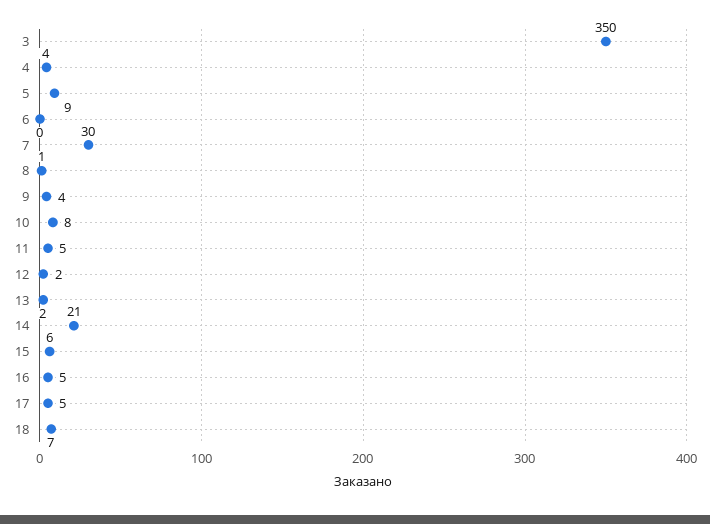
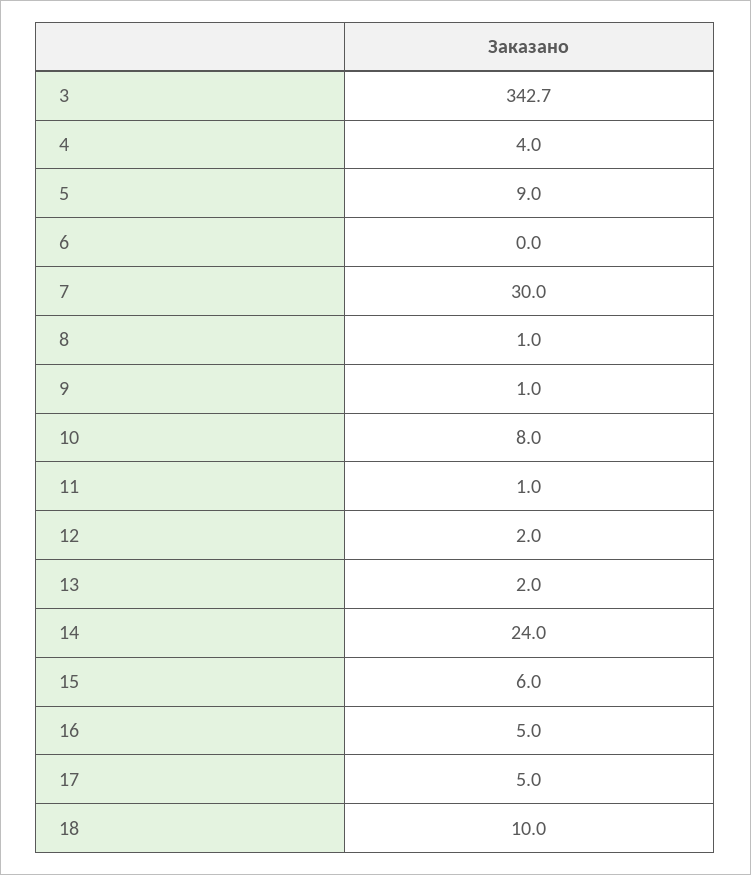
3: 350 -> 342.7
9: 4 -> 1
11: 5 -> 1
14: 21 -> 24
18: 7 -> 10

